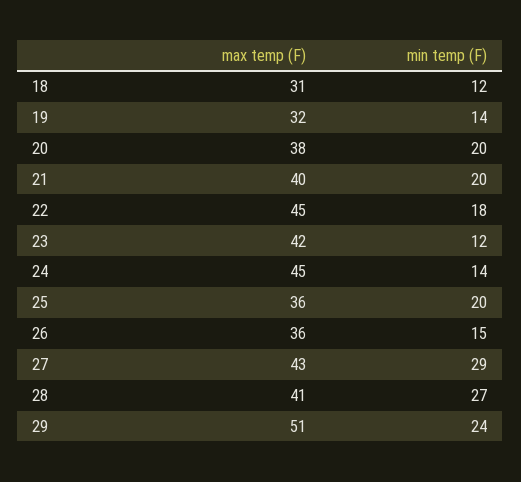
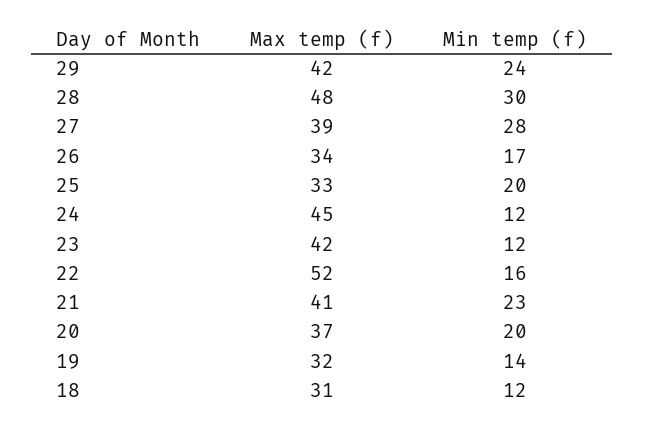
max temp (F), 20: 38 -> 37
max temp (F), 21: 40 -> 41
min temp (F), 21: 20 -> 23
max temp (F), 22: 45 -> 52
min temp (F), 22: 18 -> 16
min temp (F), 24: 14 -> 12
max temp (F), 25: 36 -> 33
max temp (F), 26: 36 -> 34
min temp (F), 26: 15 -> 17
max temp (F), 27: 43 -> 39
min temp (F), 27: 29 -> 28
max temp (F), 28: 41 -> 48
min temp (F), 28: 27 -> 30
max temp (F), 29: 51 -> 42

